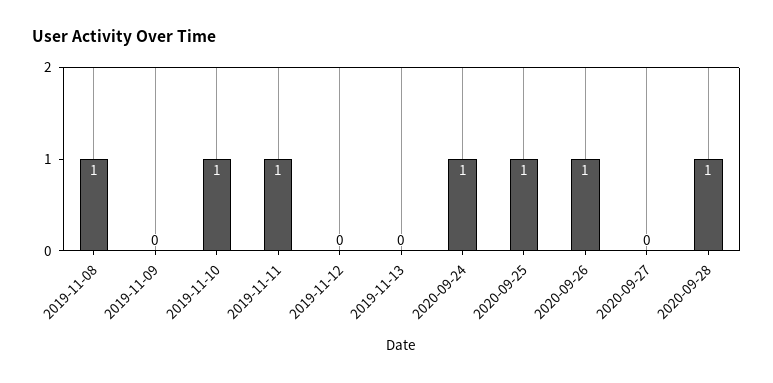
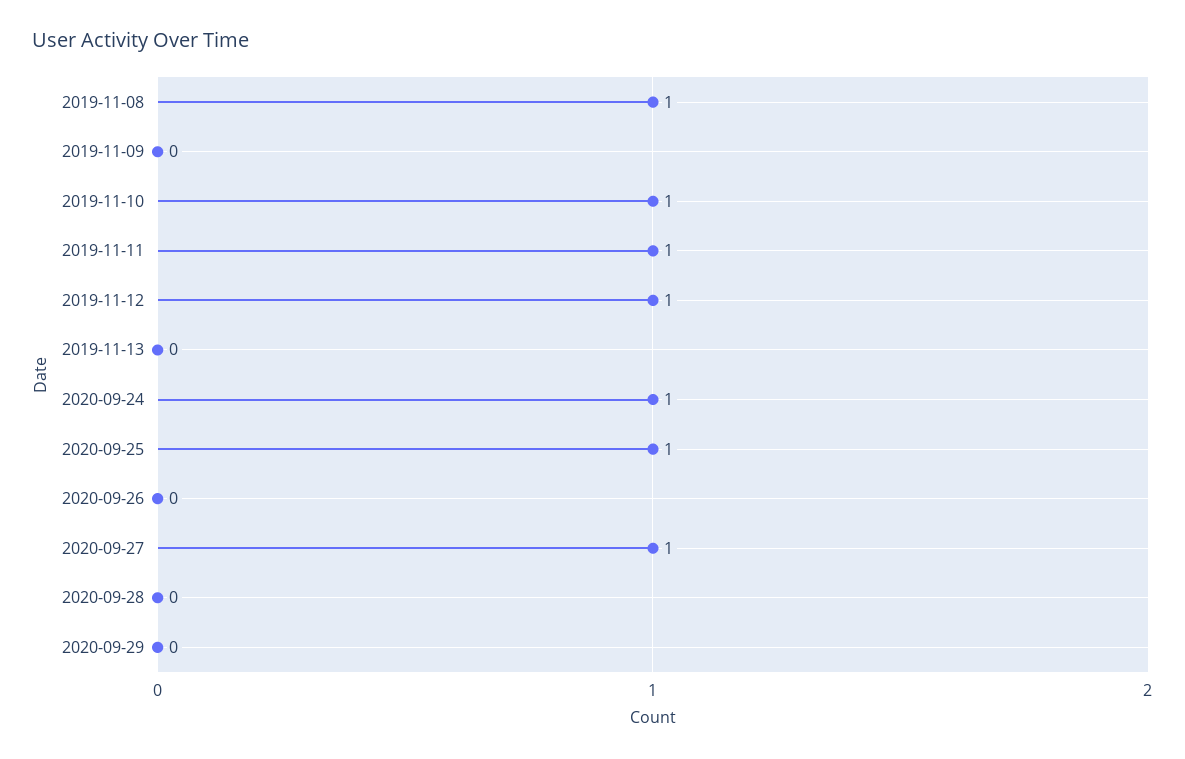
2019-11-12: 0 -> 1
2020-09-26: 1 -> 0
2020-09-27: 0 -> 1
2020-09-28: 1 -> 0
2020-09-29: none -> 0

